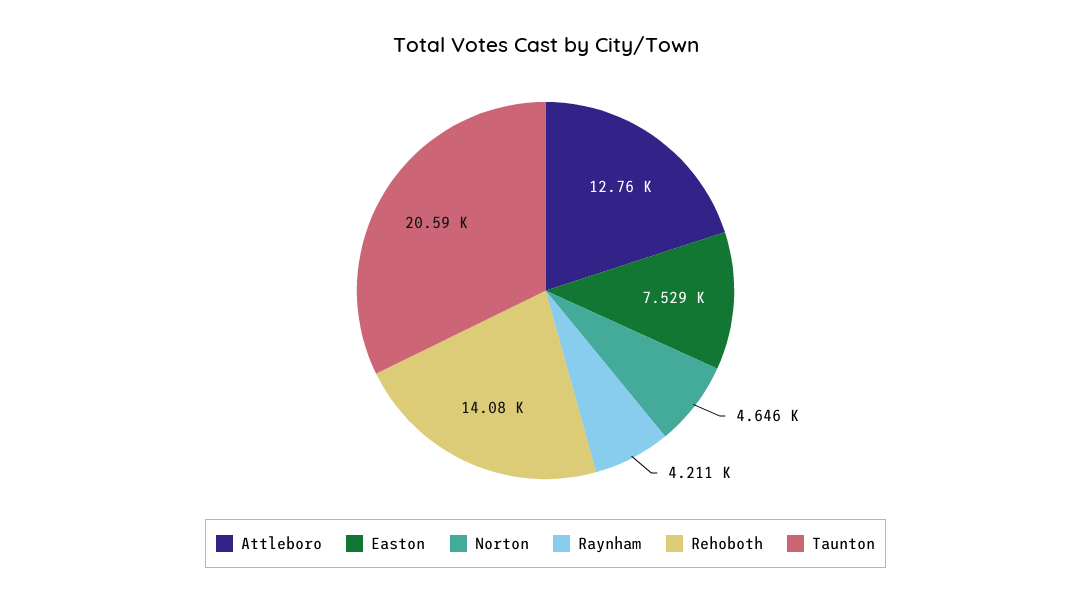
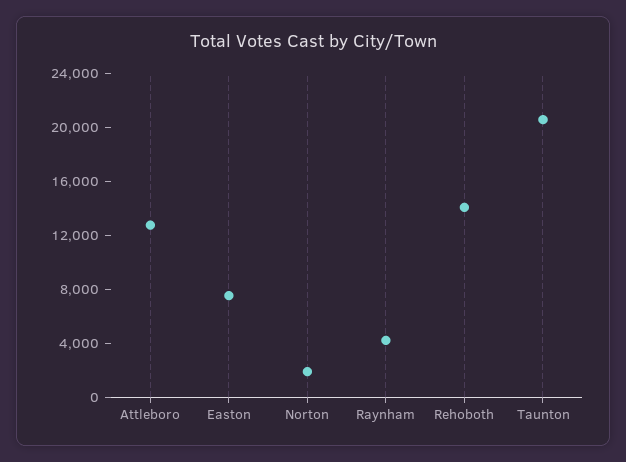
Norton: 4646 -> 2000

